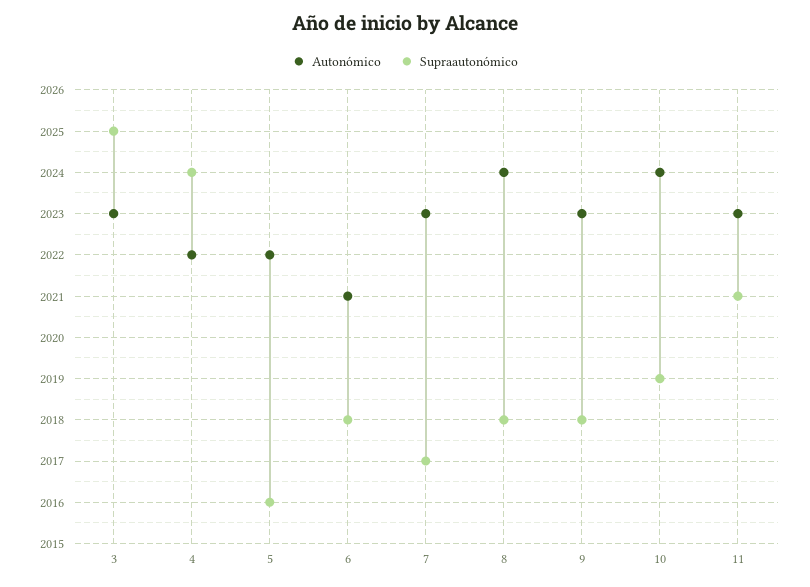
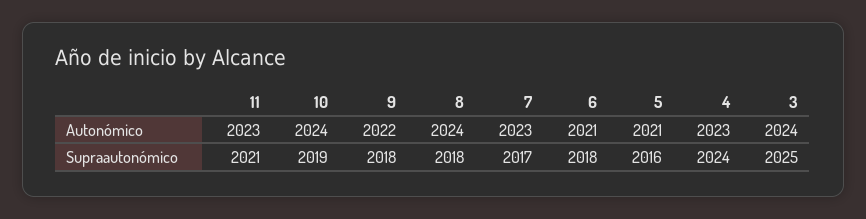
Autonómico, 3: 2023 -> 2024
Autonómico, 4: 2022 -> 2023
Autonómico, 5: 2022 -> 2021
Autonómico, 9: 2023 -> 2022

